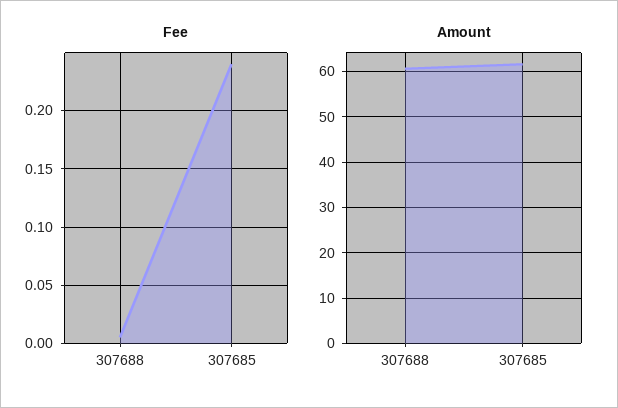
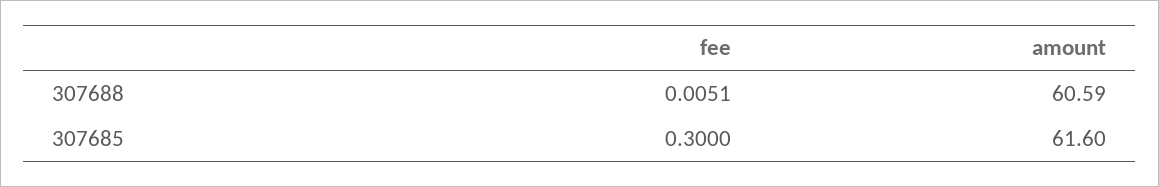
Fee, 307685: 0.24 -> 0.3

